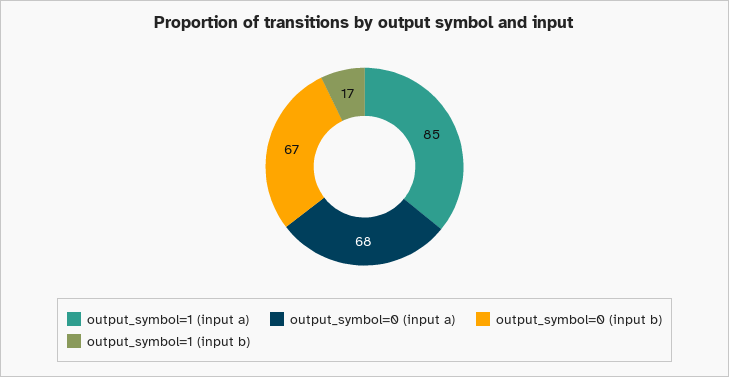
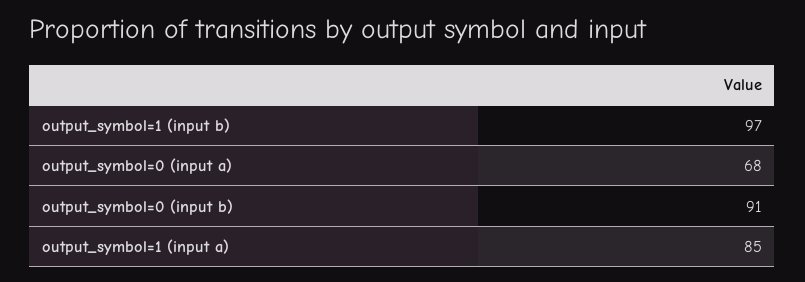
output_symbol=0 (input b): 67 -> 91
output_symbol=1 (input b): 17 -> 97

